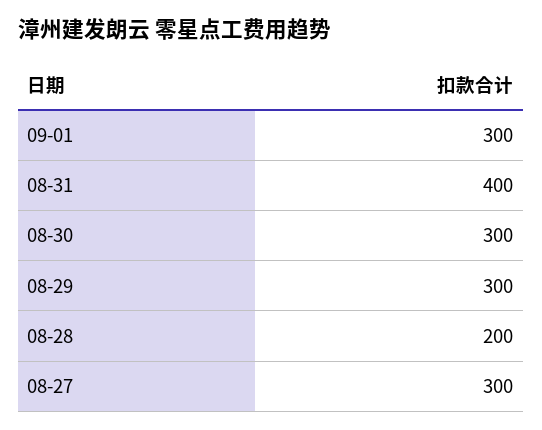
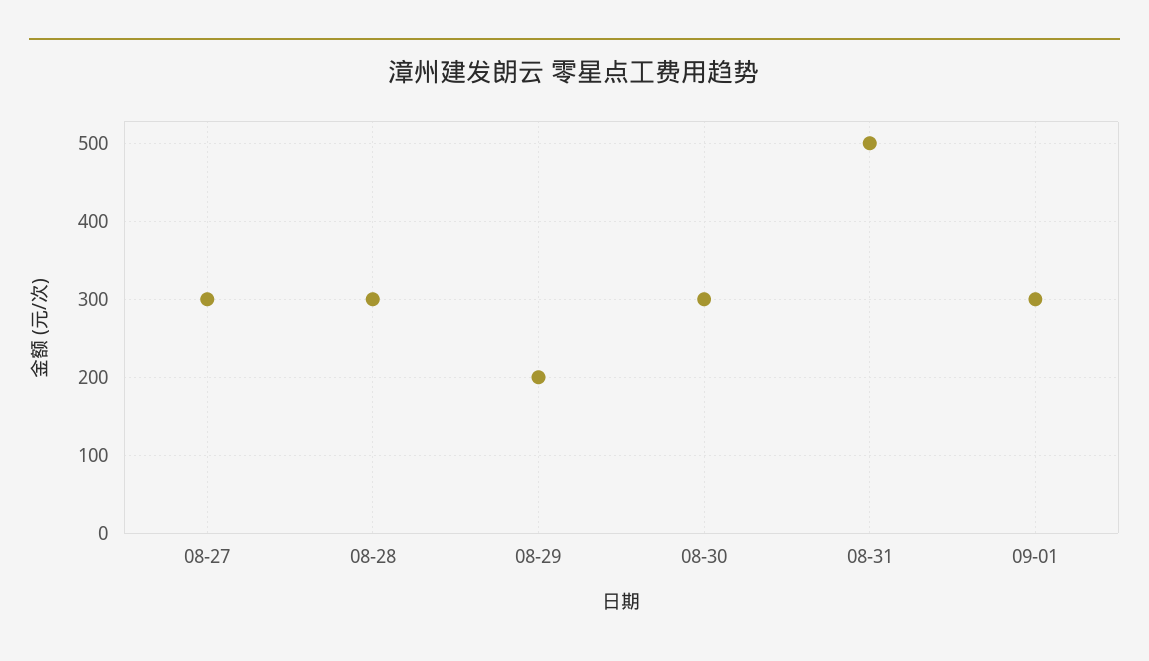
08-31: 400 -> 500
08-29: 300 -> 200
08-28: 200 -> 300

